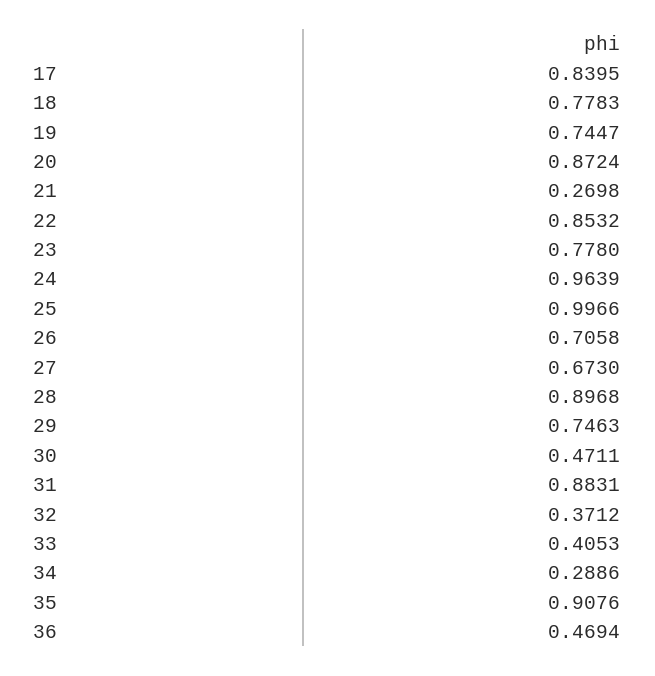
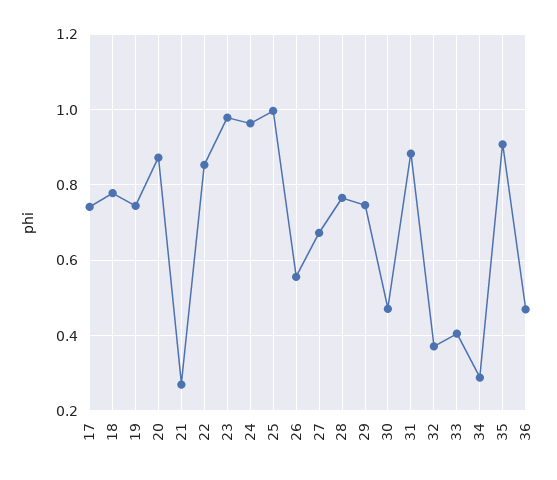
17: 0.8395 -> 0.74
23: 0.778 -> 0.98
26: 0.7058 -> 0.56
28: 0.8968 -> 0.76

